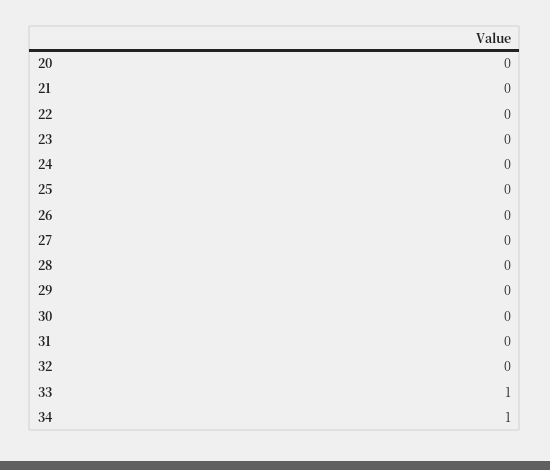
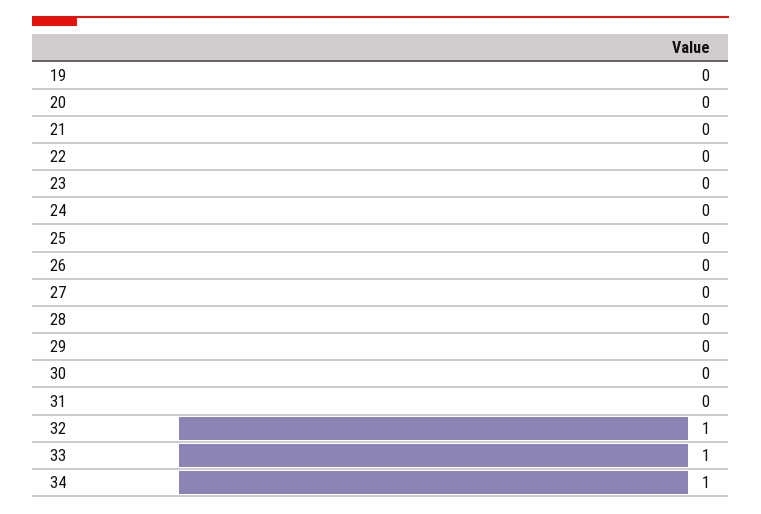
32: 0 -> 1
19: none -> 0

